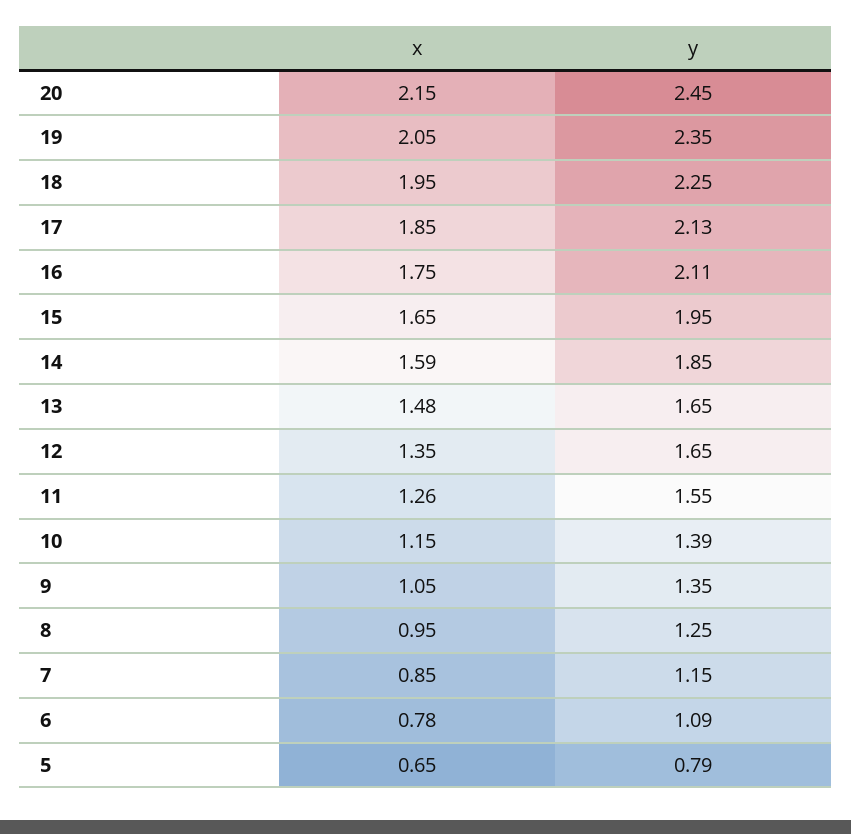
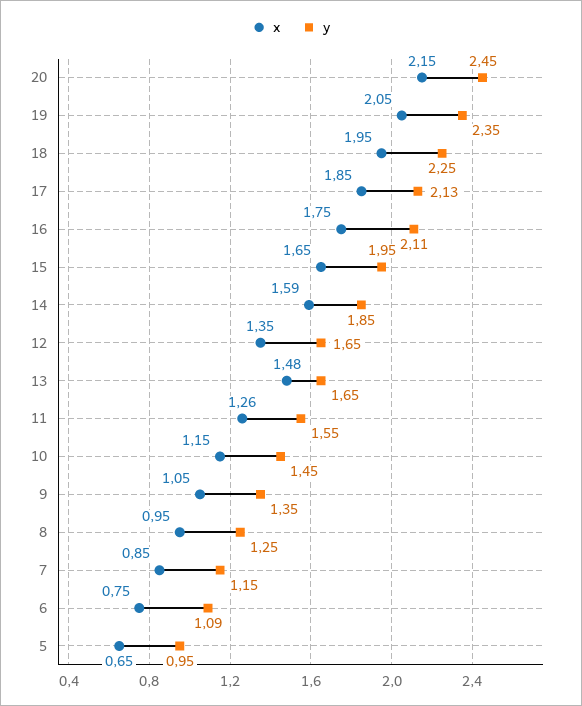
y, 10: 1.39 -> 1.45
x, 6: 0.78 -> 0.75
y, 5: 0.79 -> 0.95

